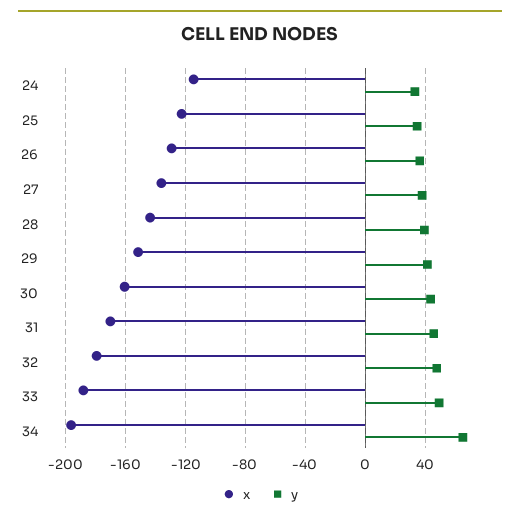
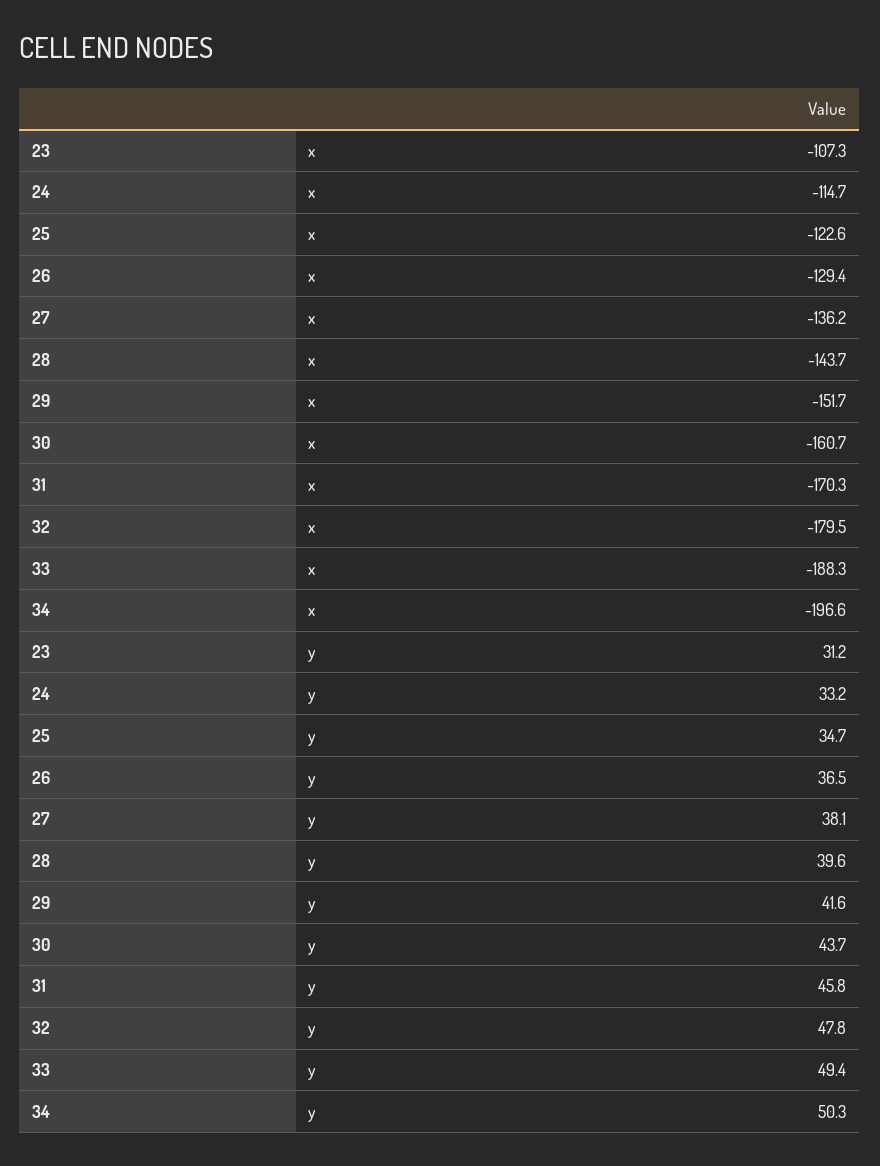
y, 34: 65 -> 50.3
x, 23: none -> -107.3
y, 23: none -> 31.2

